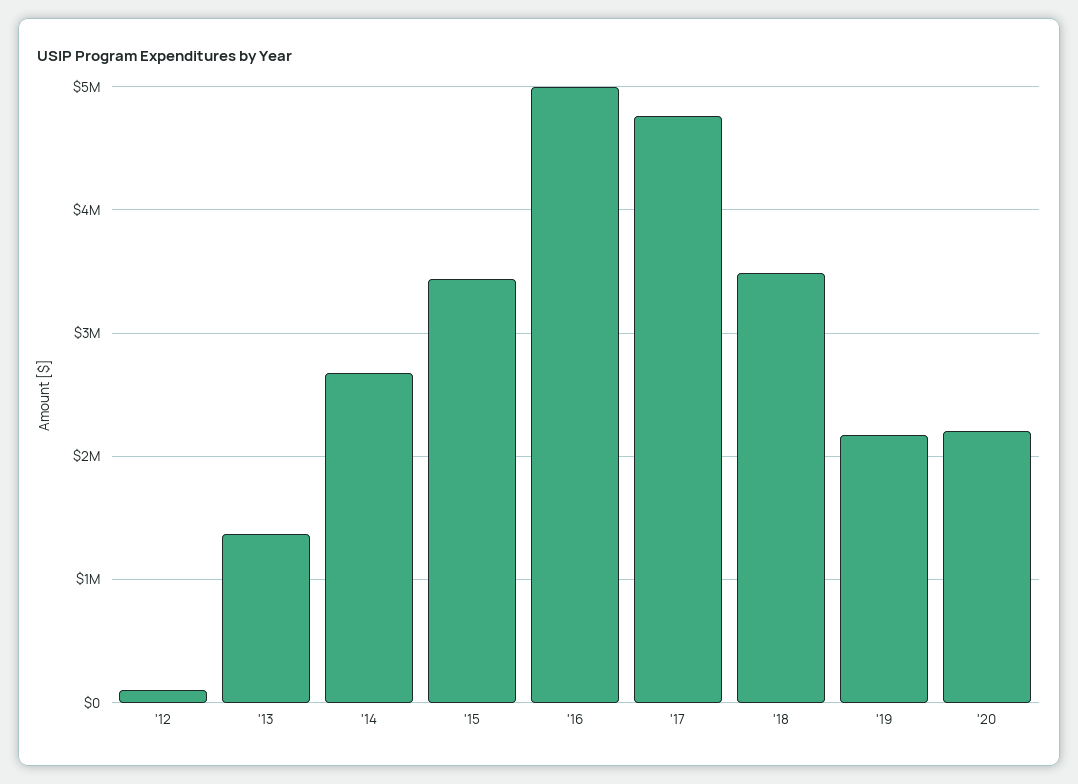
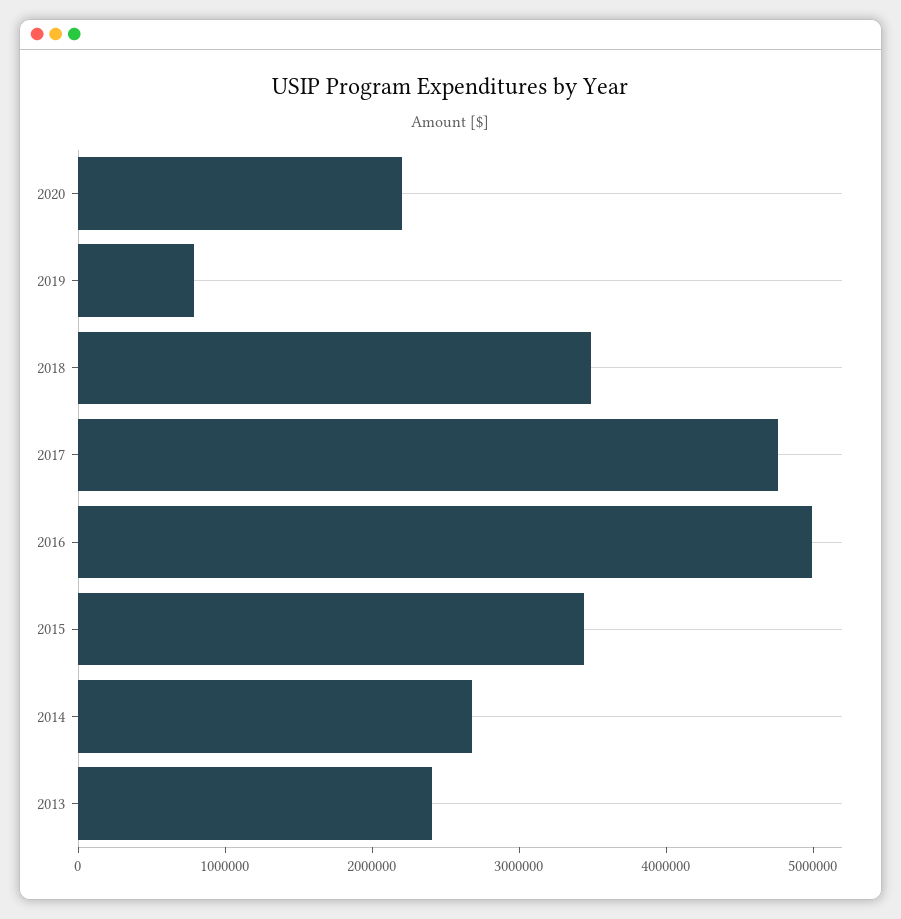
'12: 100000 -> none
'13: 1400000 -> 2400000
'19: 2200000 -> 800000

